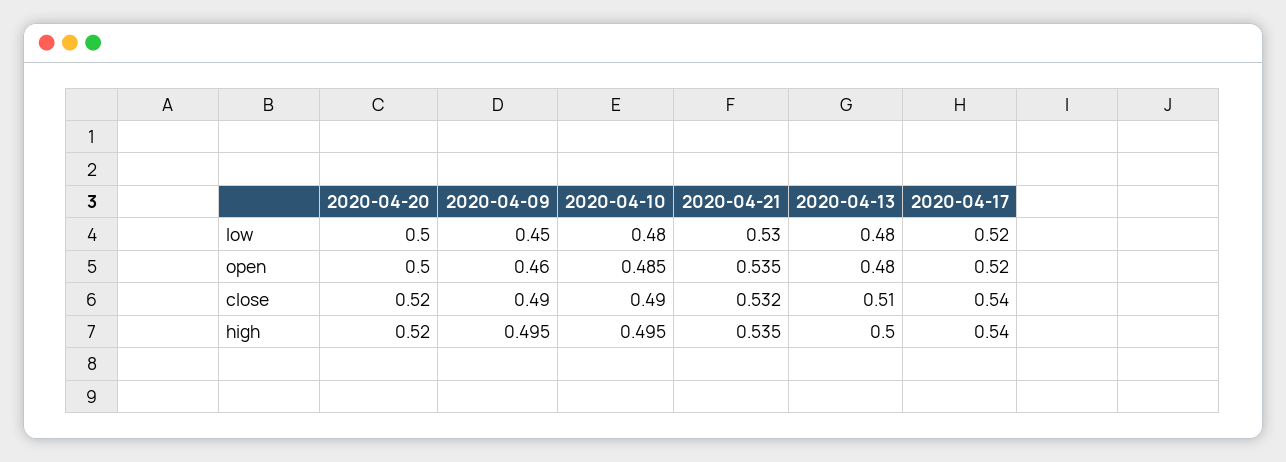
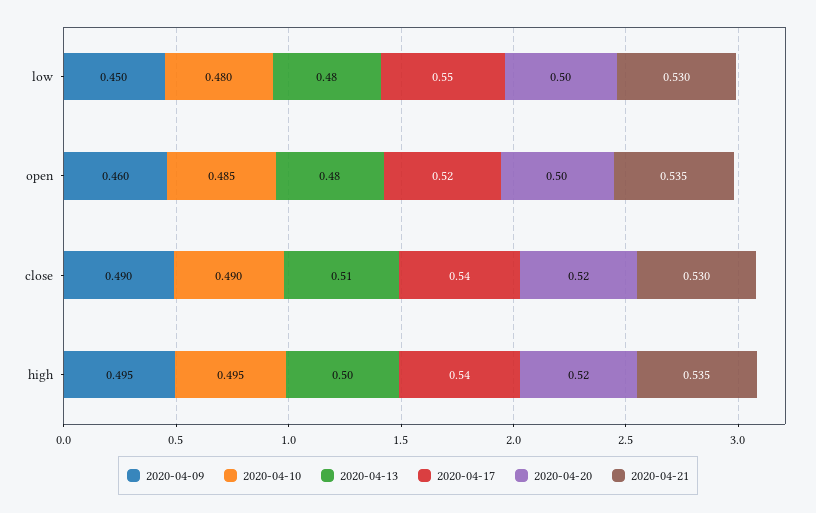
2020-04-17, low: 0.52 -> 0.55
2020-04-21, close: 0.532 -> 0.53

